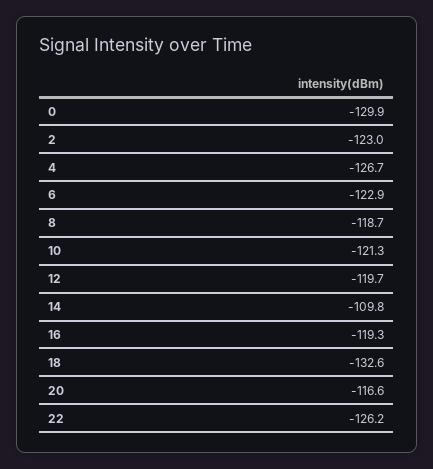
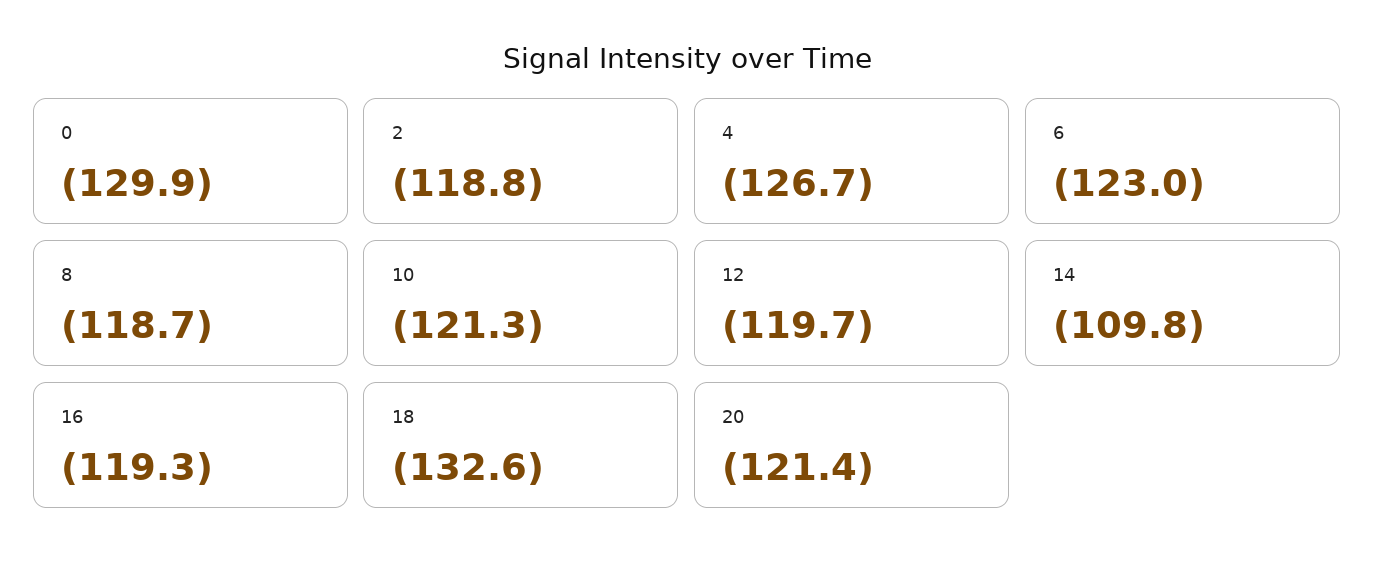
2: -123 -> -118.8
6: -122.9 -> -123
20: -116.6 -> -121.4
22: -126.2 -> none

